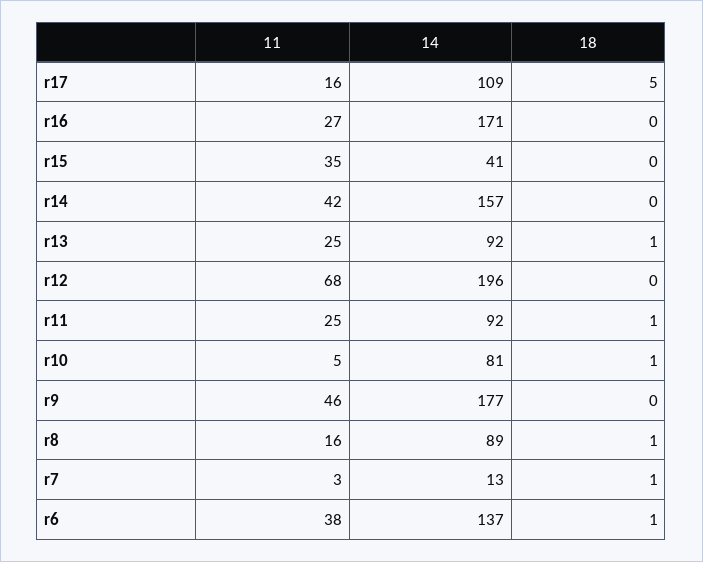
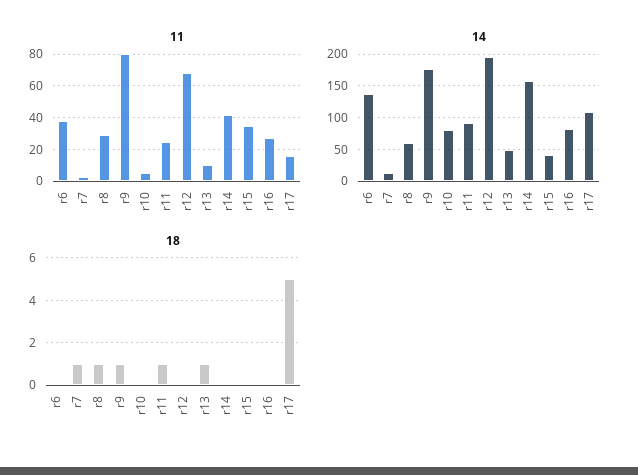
14, r16: 171 -> 80
11, r13: 25 -> 10
14, r13: 92 -> 50
18, r10: 1 -> 0
11, r9: 46 -> 80
18, r9: 0 -> 1
11, r8: 16 -> 30
14, r8: 89 -> 60
18, r6: 1 -> 0

